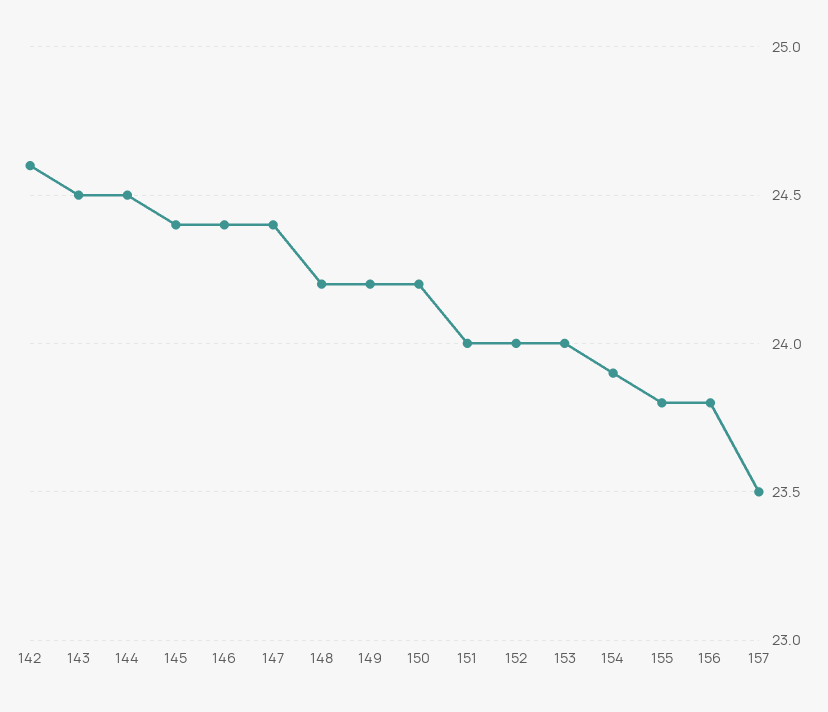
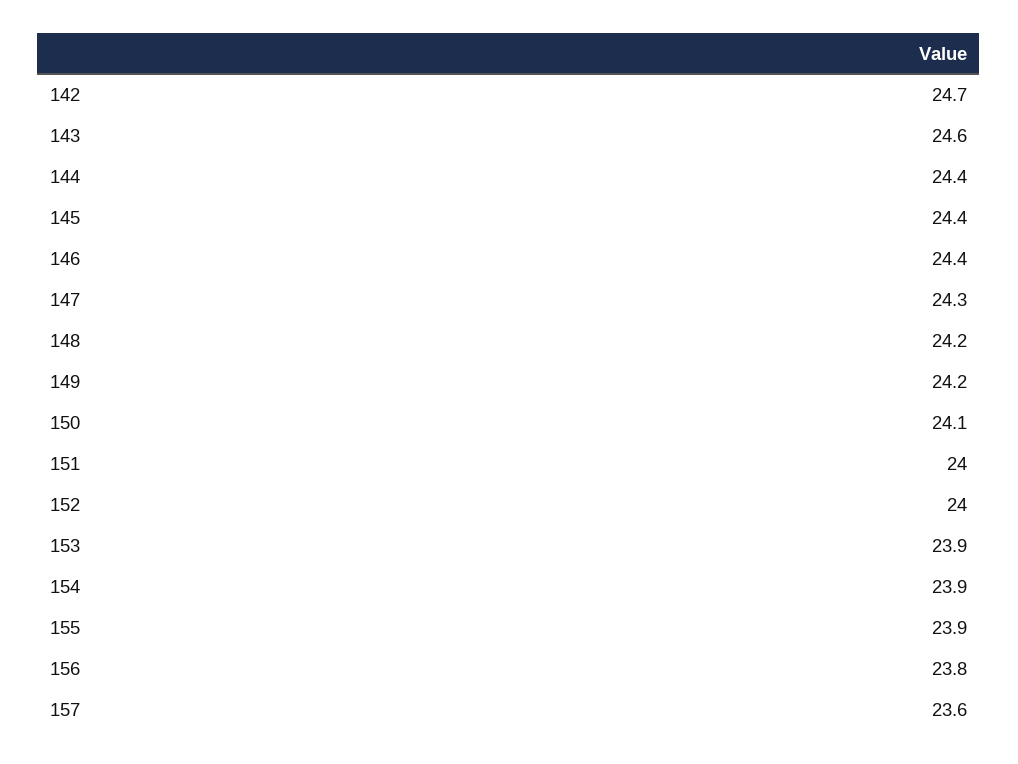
142: 24.6 -> 24.7
143: 24.5 -> 24.6
144: 24.5 -> 24.4
147: 24.4 -> 24.3
150: 24.2 -> 24.1
153: 24 -> 23.9
155: 23.8 -> 23.9
157: 23.5 -> 23.6

